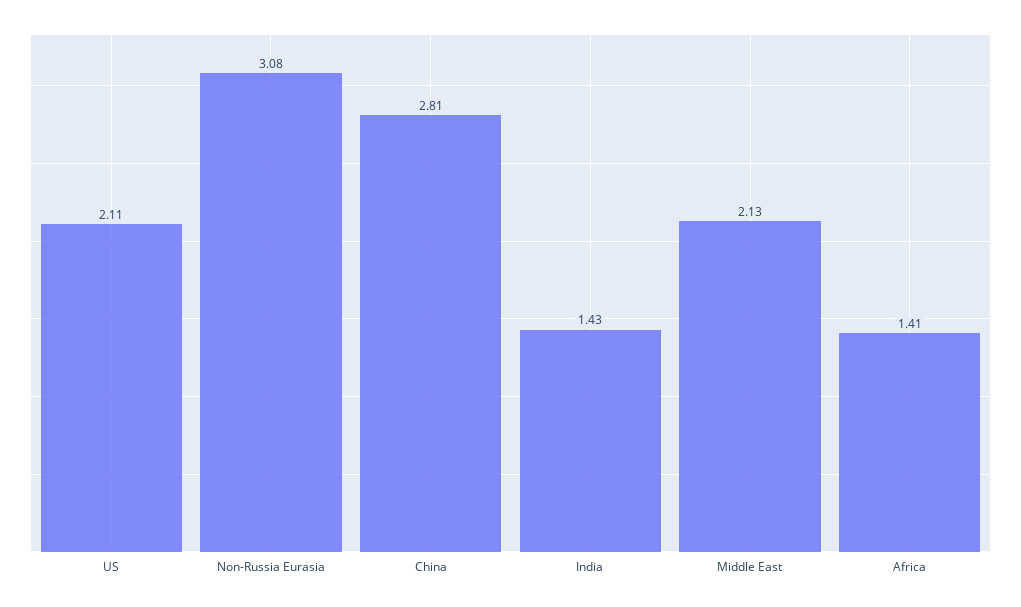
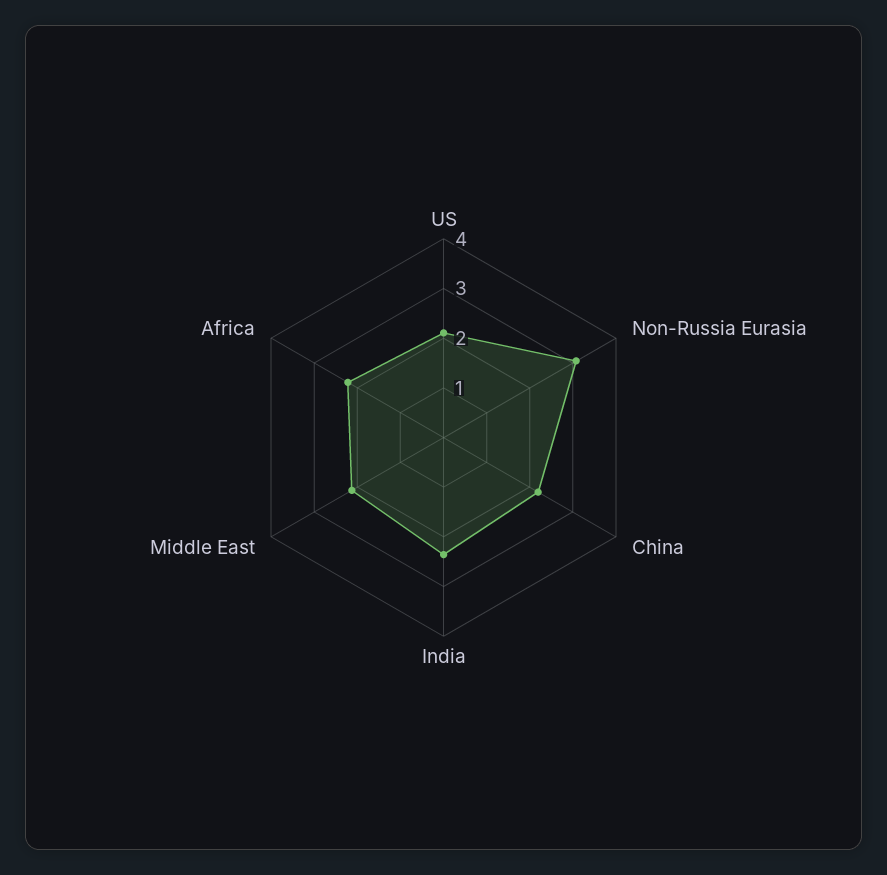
China: 2.81 -> 2.2
India: 1.43 -> 2.4
Africa: 1.41 -> 2.2

